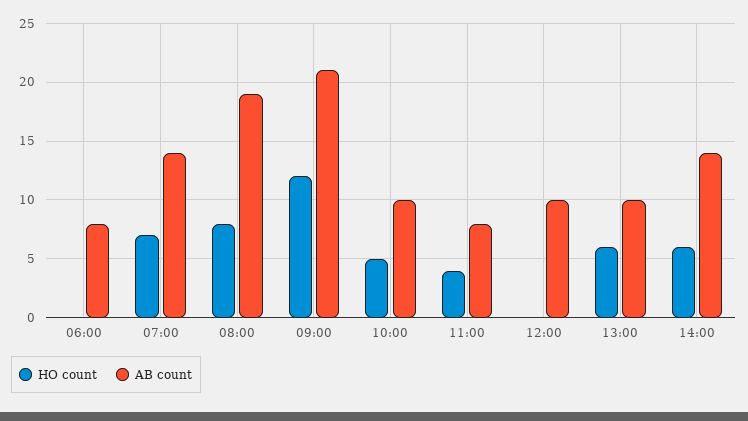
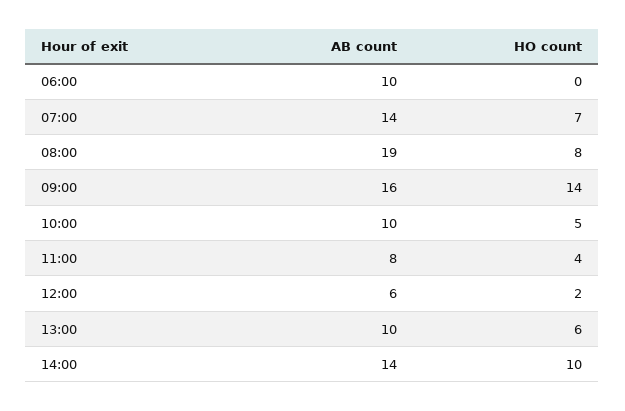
AB count, 06:00: 8 -> 10
HO count, 09:00: 12 -> 14
AB count, 09:00: 21 -> 16
HO count, 12:00: 0 -> 2
AB count, 12:00: 10 -> 6
HO count, 14:00: 6 -> 10

